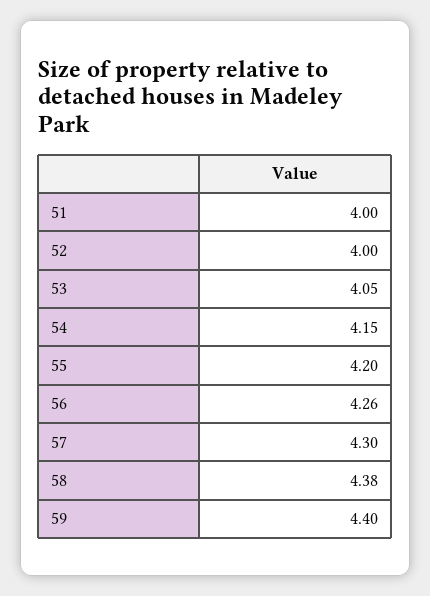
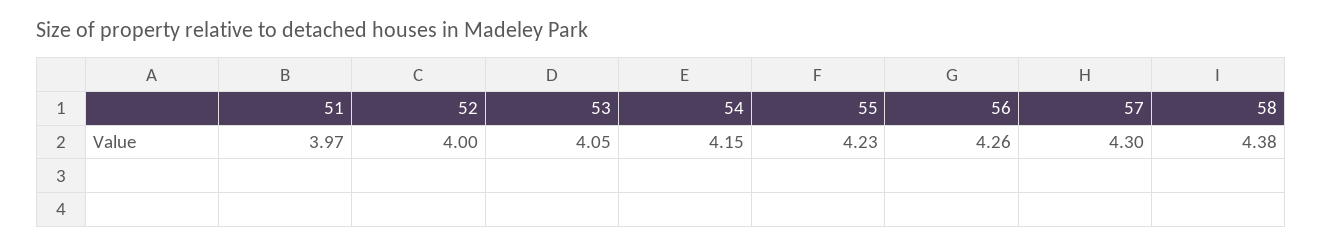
51: 4 -> 3.97
55: 4.2 -> 4.23
59: 4.4 -> none

